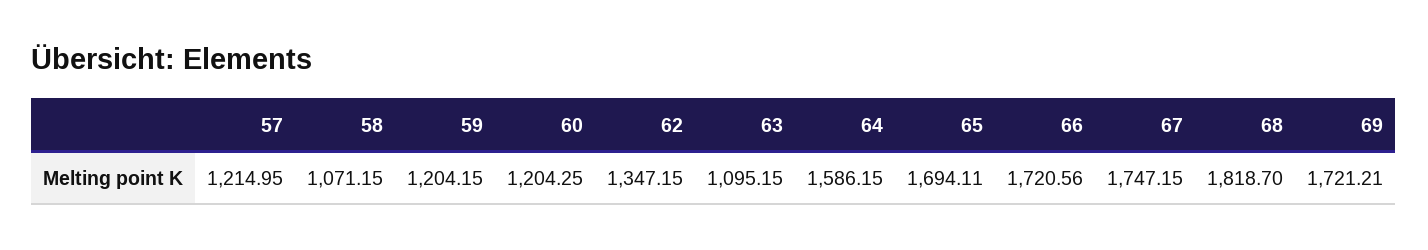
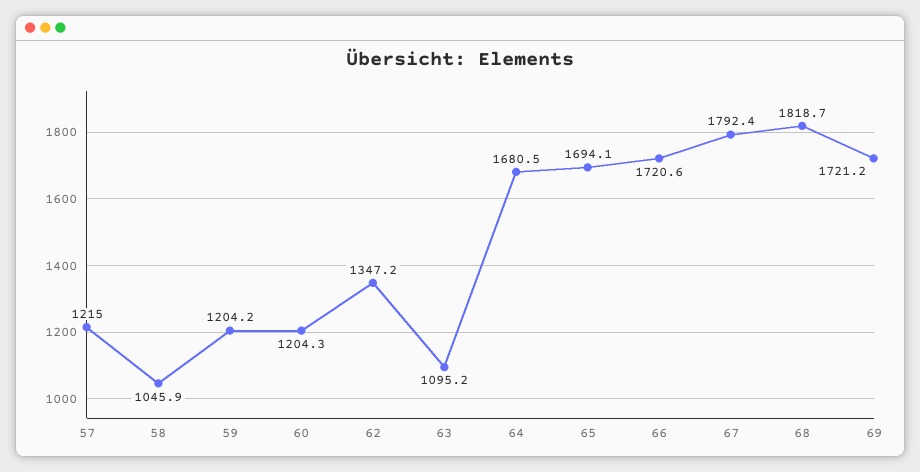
58: 1071.15 -> 1045.9
64: 1586.15 -> 1680.5
67: 1747.15 -> 1792.4

